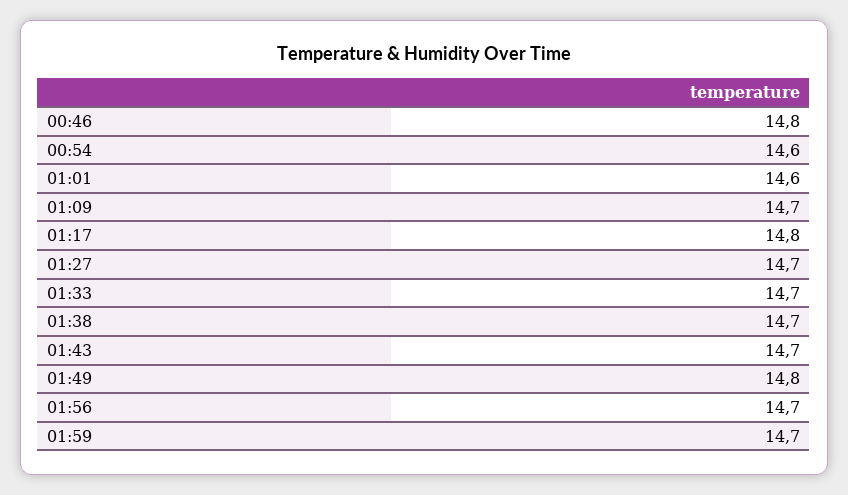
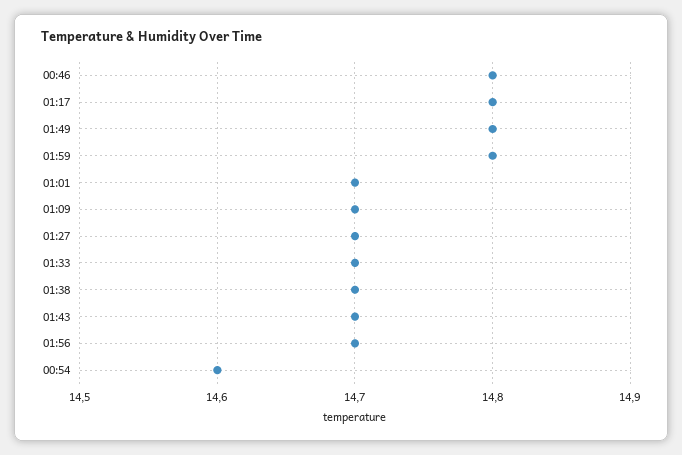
01:01: 14.6 -> 14.7
01:59: 14.7 -> 14.8

